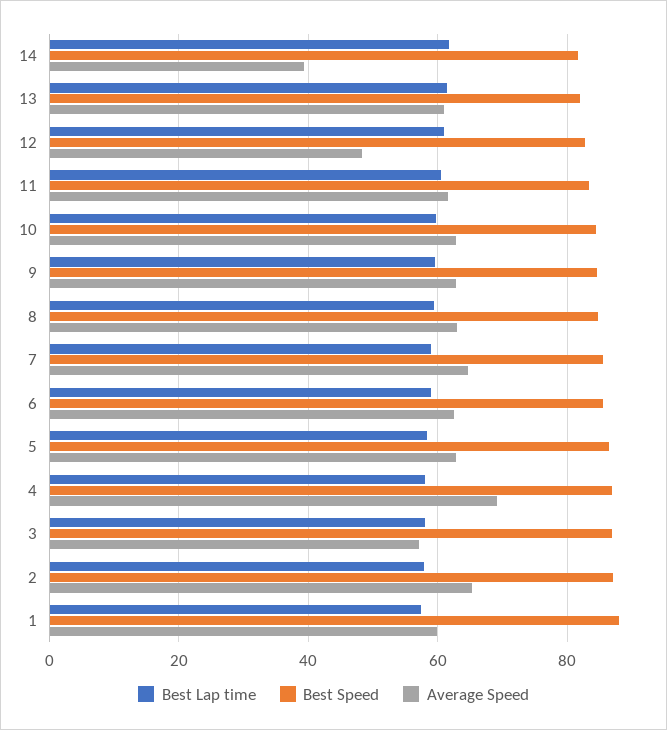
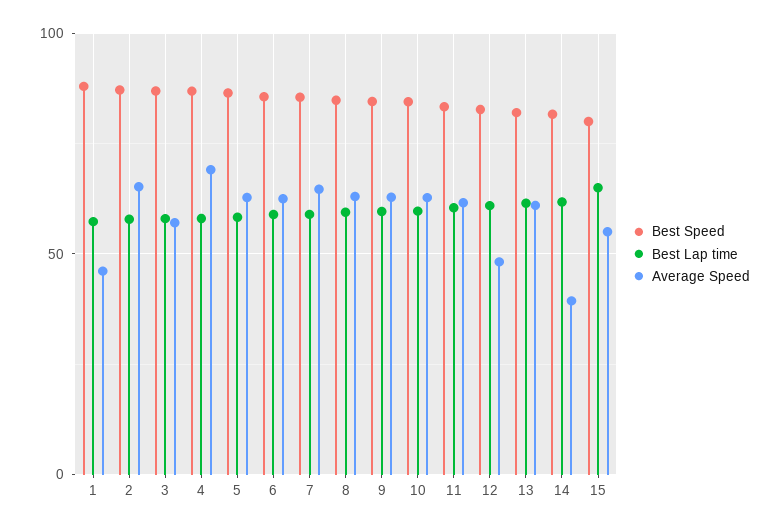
Average Speed, 1: 60 -> 45
Best Speed, 15: none -> 80
Best Lap time, 15: none -> 65
Average Speed, 15: none -> 55

